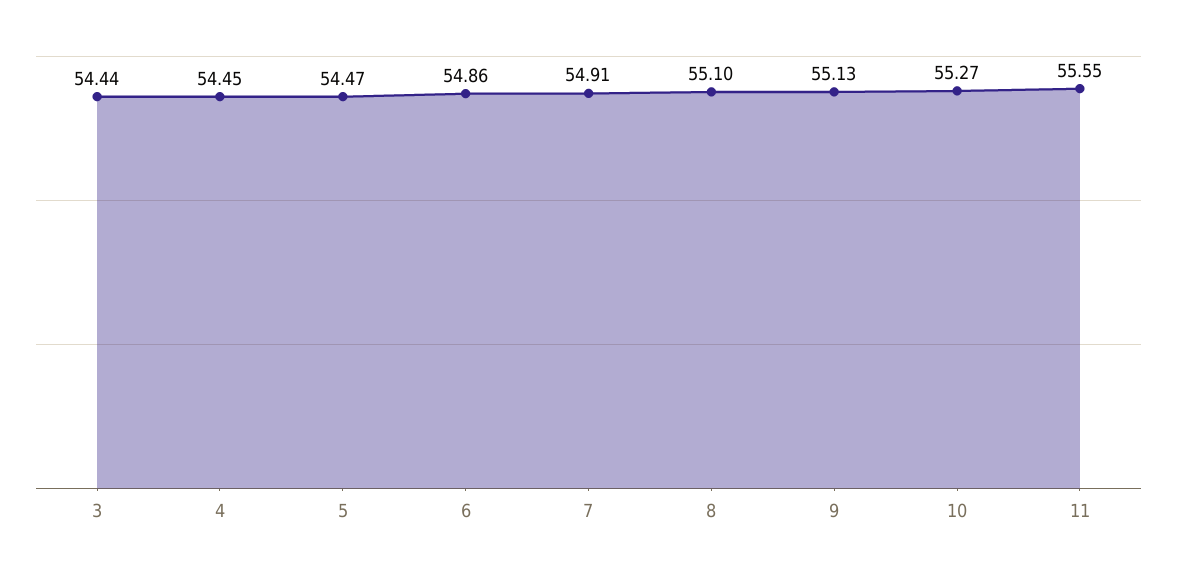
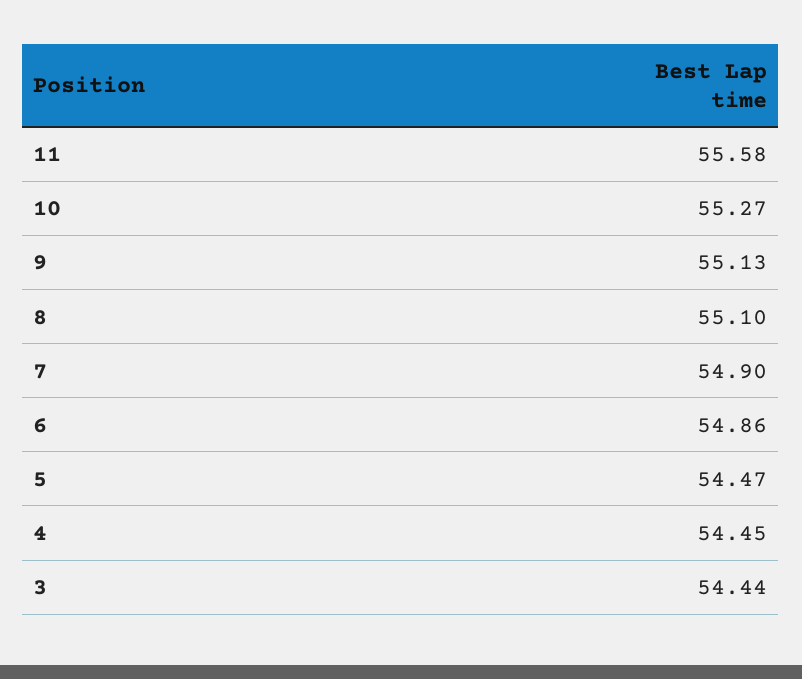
7: 54.91 -> 54.9
11: 55.55 -> 55.58

